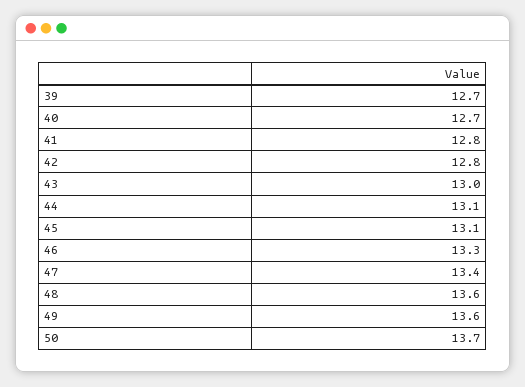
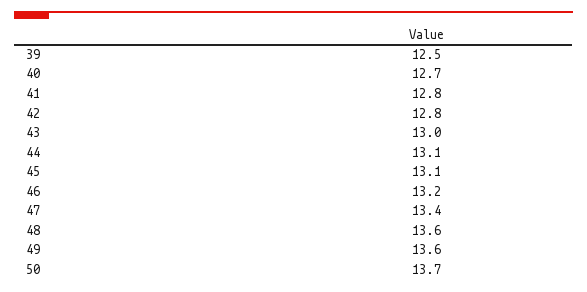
39: 12.7 -> 12.5
46: 13.3 -> 13.2

